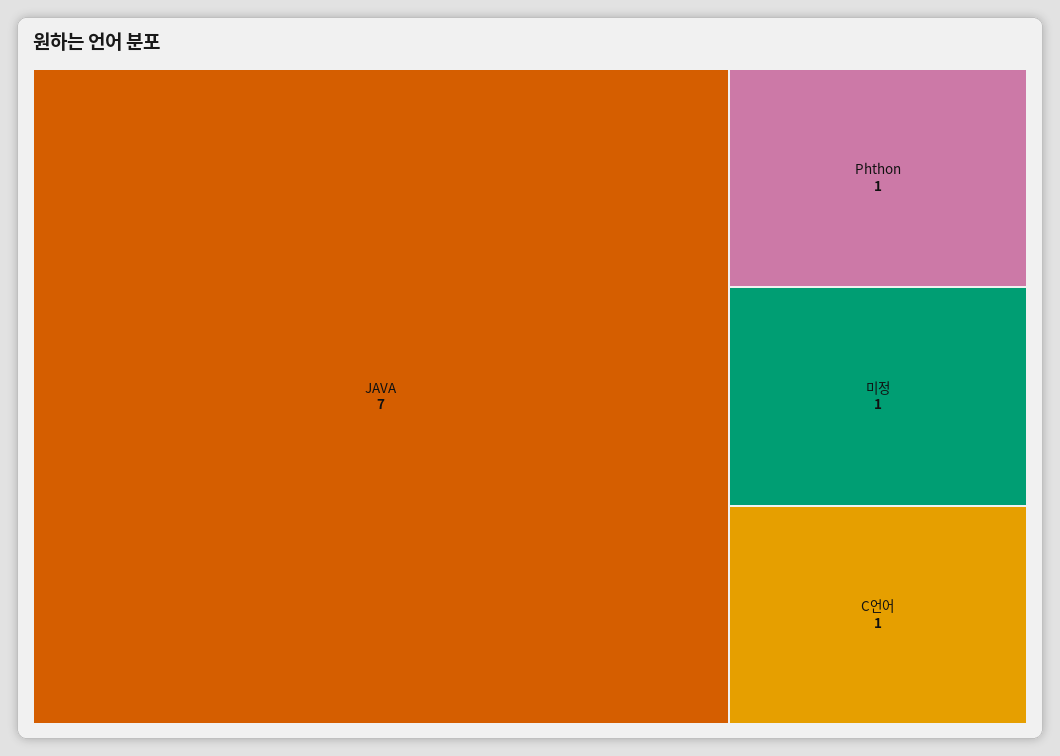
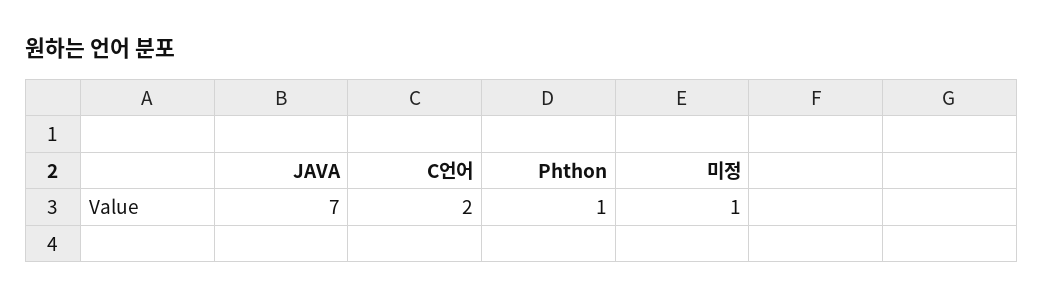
C언어: 1 -> 2

